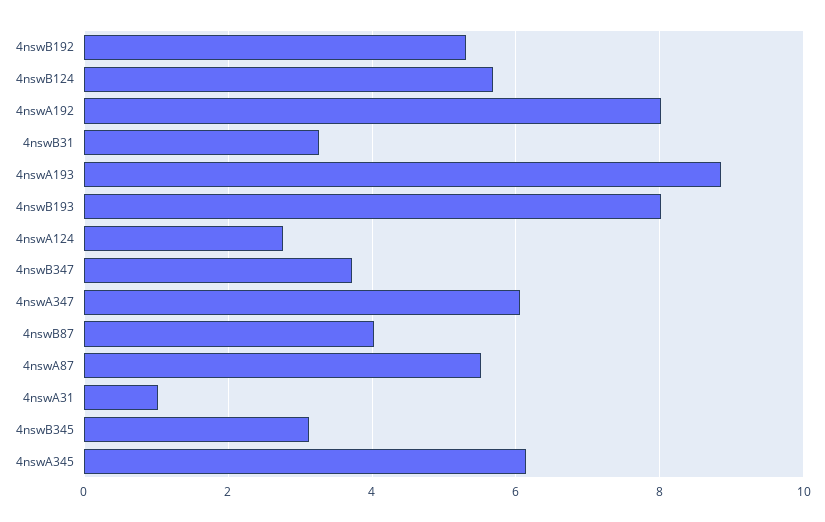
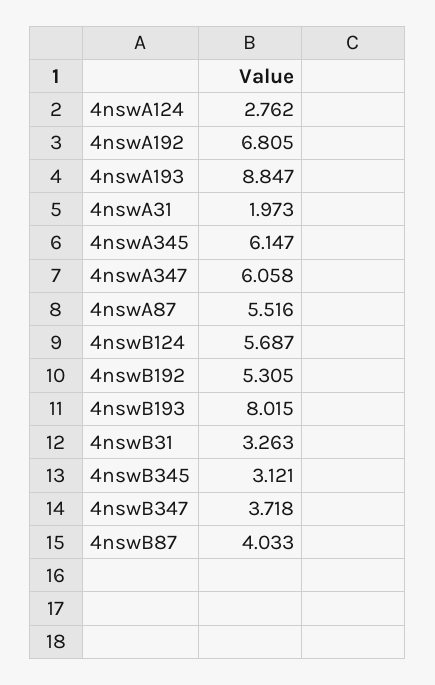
4nswA192: 8 -> 6.805
4nswA31: 1 -> 1.973

